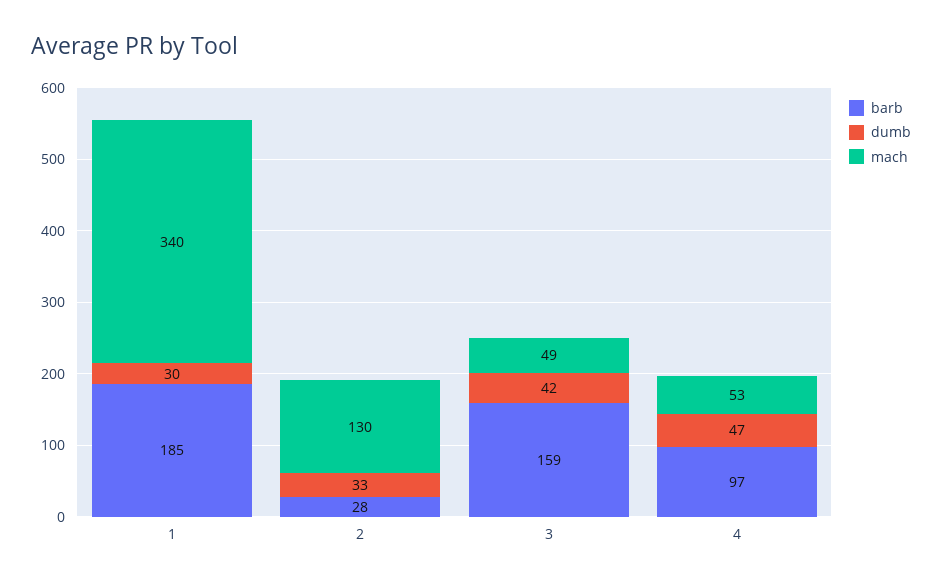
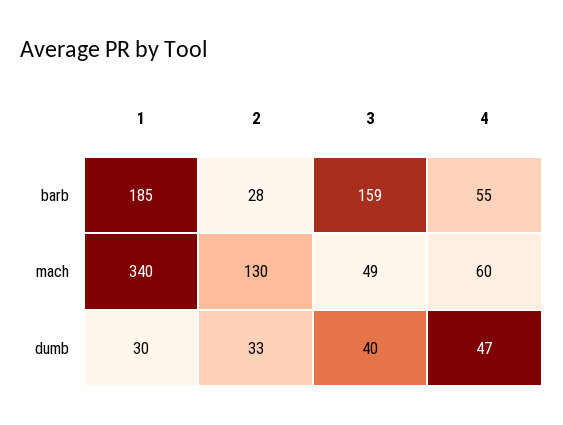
dumb, 3: 42 -> 40
barb, 4: 97 -> 55
mach, 4: 53 -> 60

